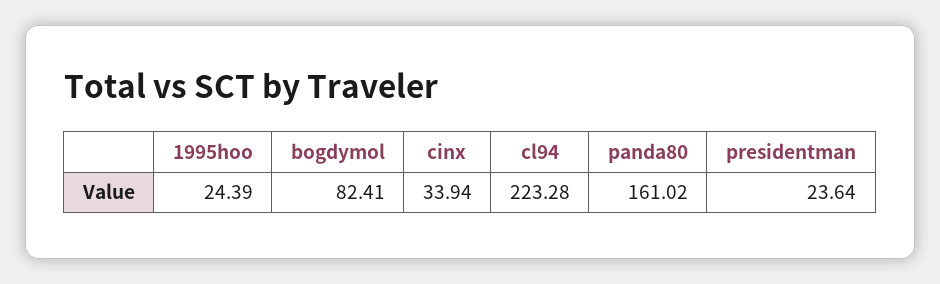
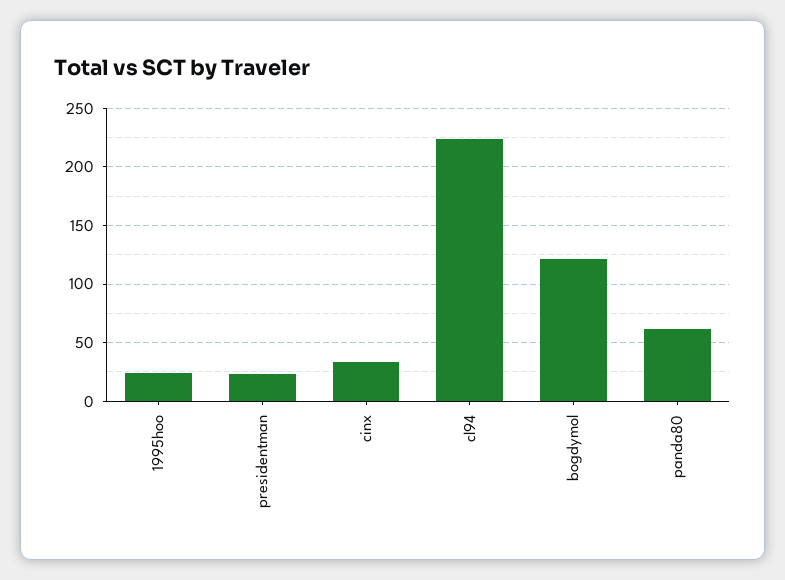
bogdymol: 82.41 -> 120
panda80: 161.02 -> 60

